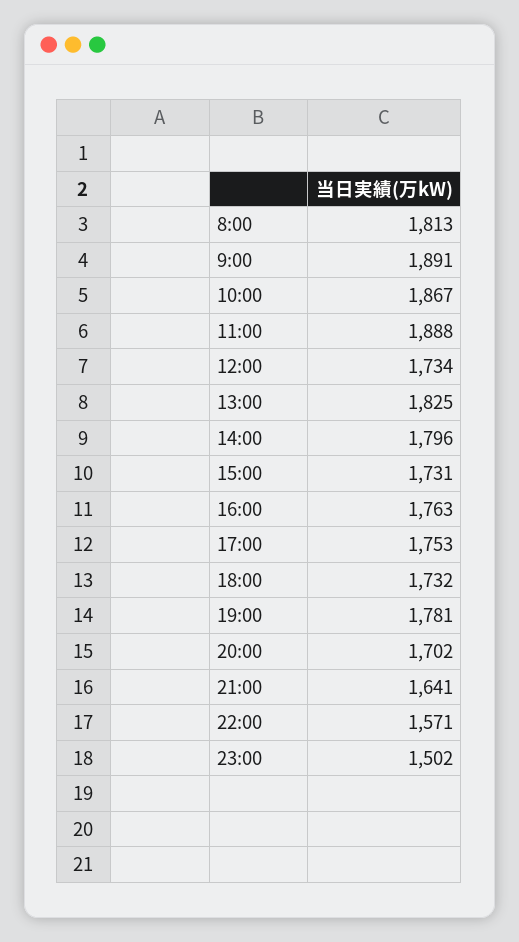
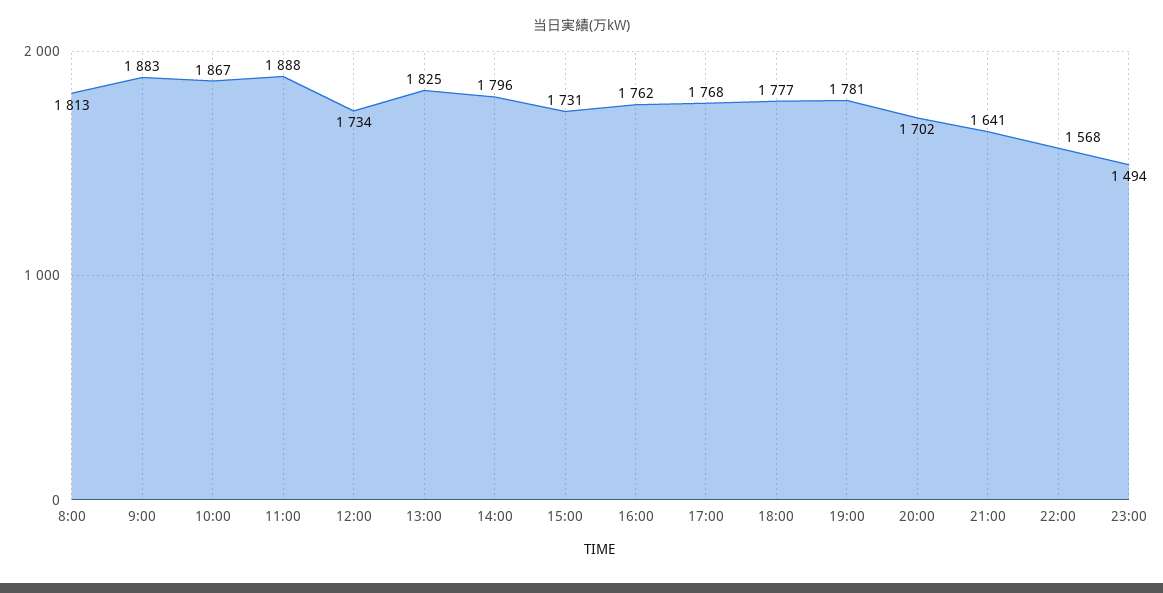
9:00: 1891 -> 1883
16:00: 1763 -> 1762
17:00: 1753 -> 1768
18:00: 1732 -> 1777
22:00: 1571 -> 1568
23:00: 1502 -> 1494

